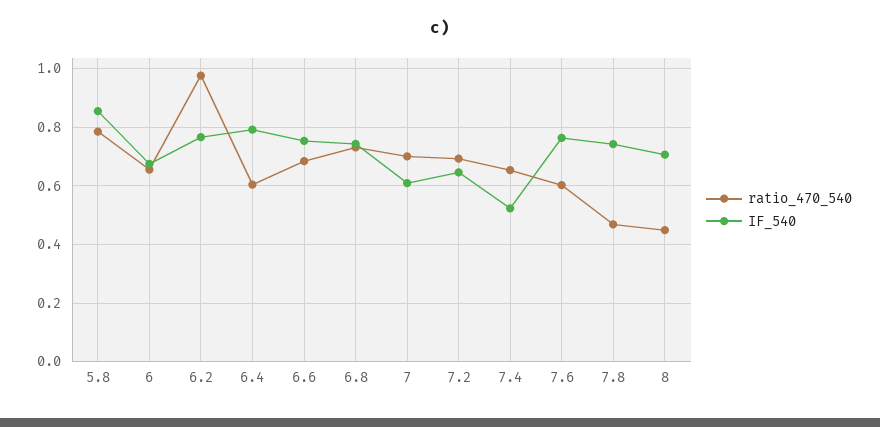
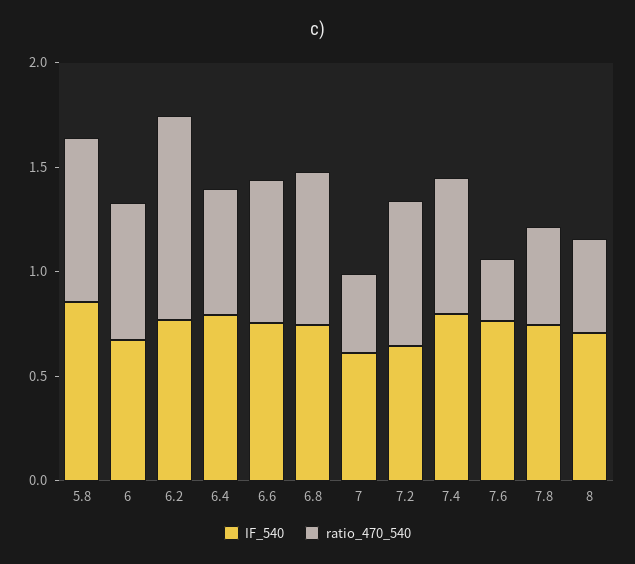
ratio_470_540, 7: 0.7 -> 0.4
IF_540, 7.4: 0.525 -> 0.8
ratio_470_540, 7.6: 0.6 -> 0.3

